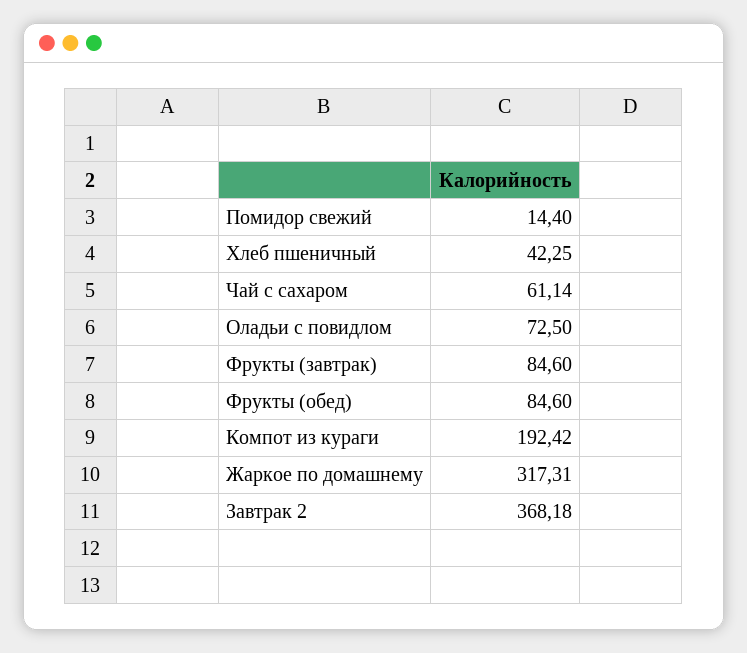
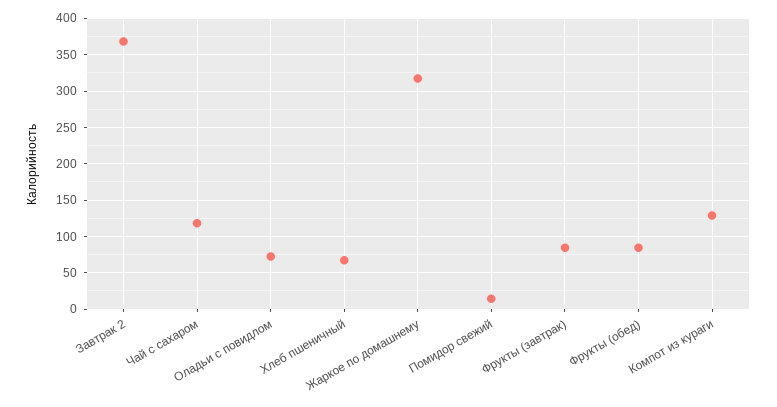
Хлеб пшеничный: 42.25 -> 70
Чай с сахаром: 61.14 -> 120
Компот из кураги: 192.42 -> 130

